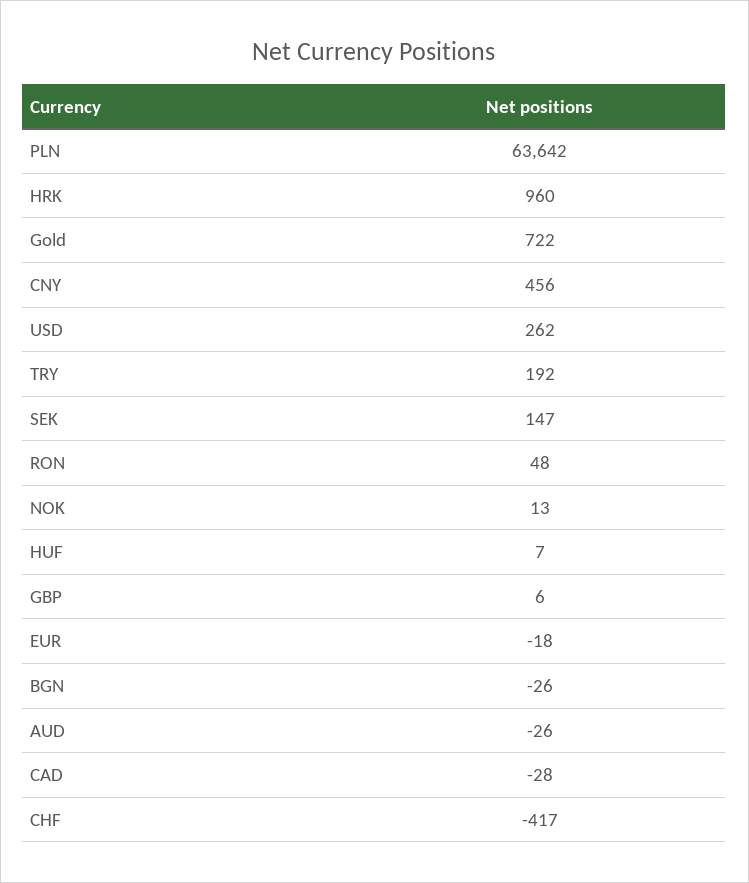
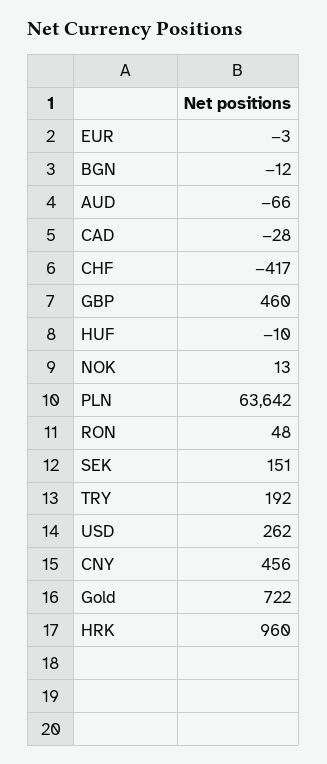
SEK: 147 -> 151
HUF: 7 -> -10
GBP: 6 -> 460
EUR: -18 -> -3
BGN: -26 -> -12
AUD: -26 -> -66

